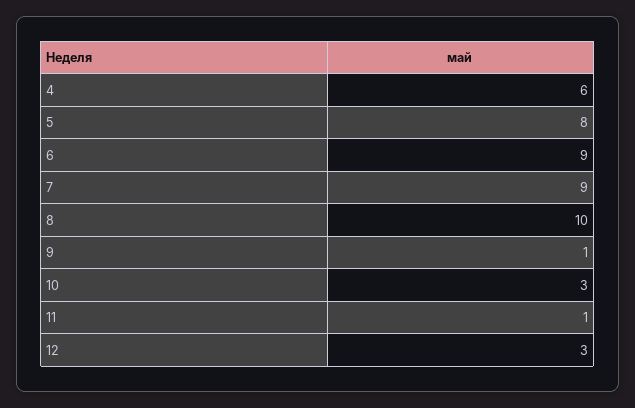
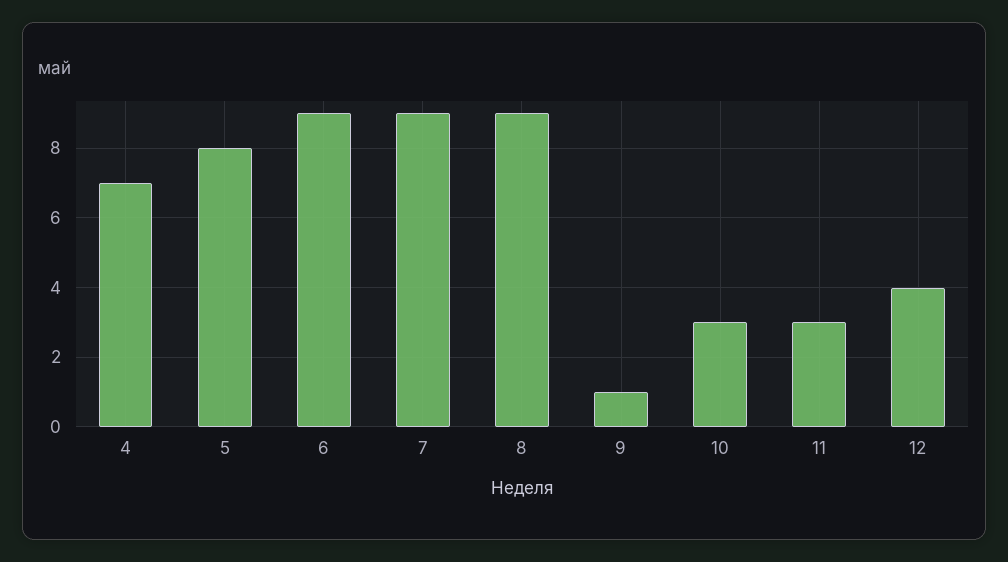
4: 6 -> 7
8: 10 -> 9
11: 1 -> 3
12: 3 -> 4

